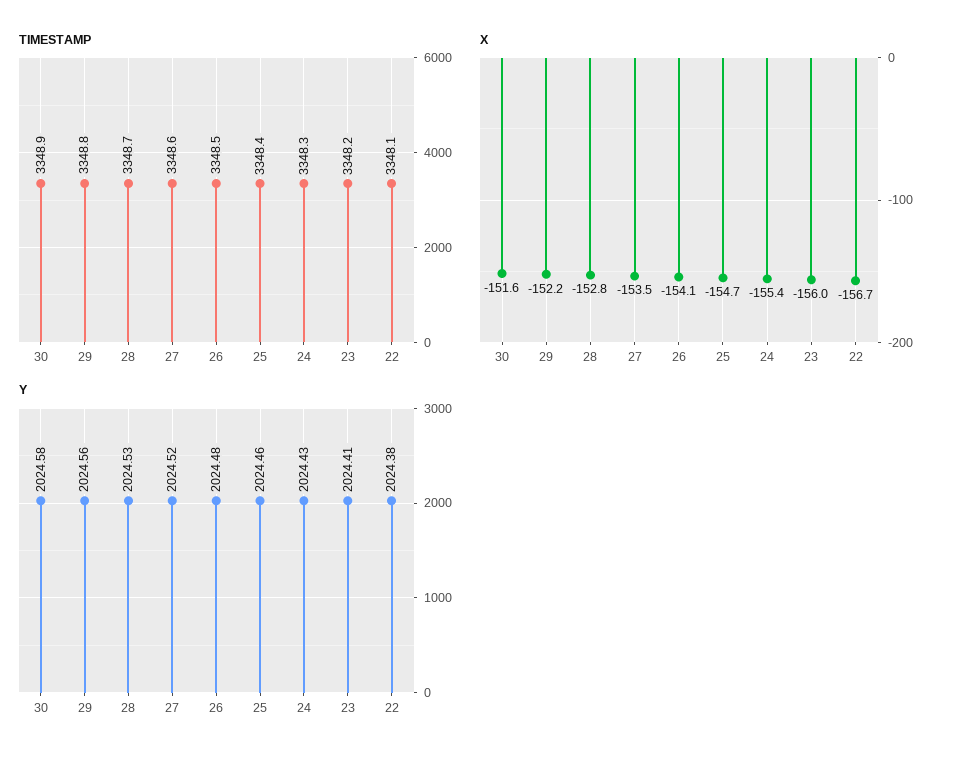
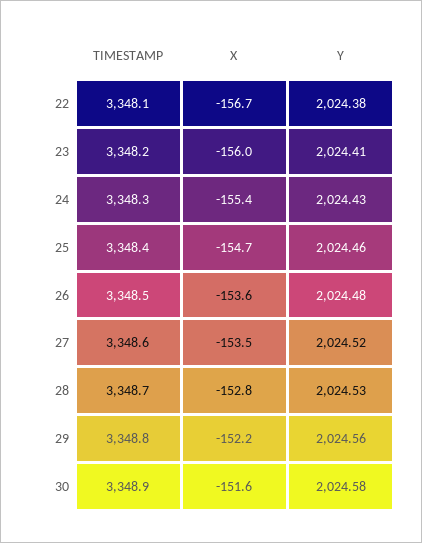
X, 26: -154.1 -> -153.6

